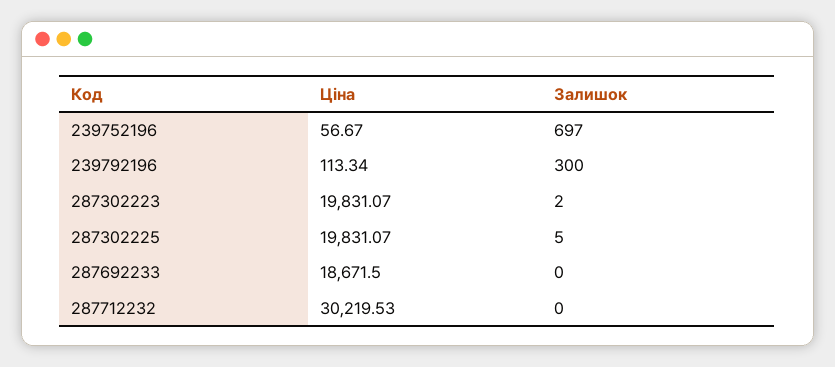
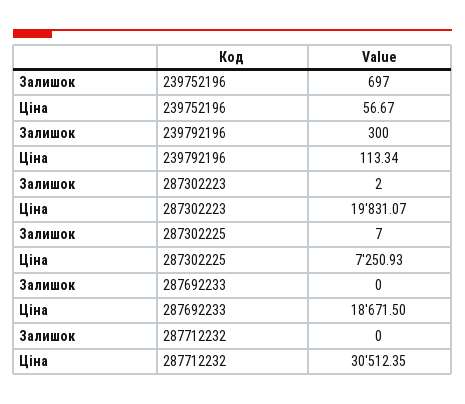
Ціна, 287302225: 19831.07 -> 7250.93
Залишок, 287302225: 5 -> 7
Ціна, 287712232: 30219.53 -> 30512.35

